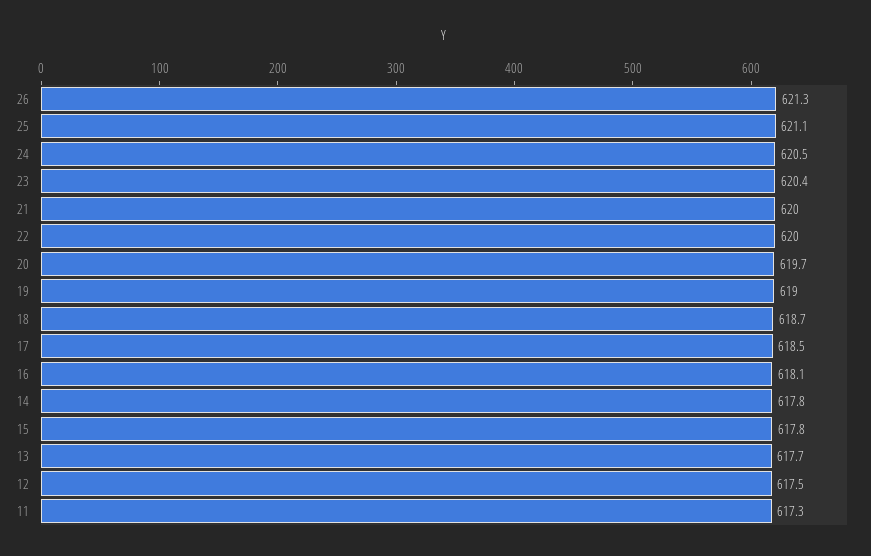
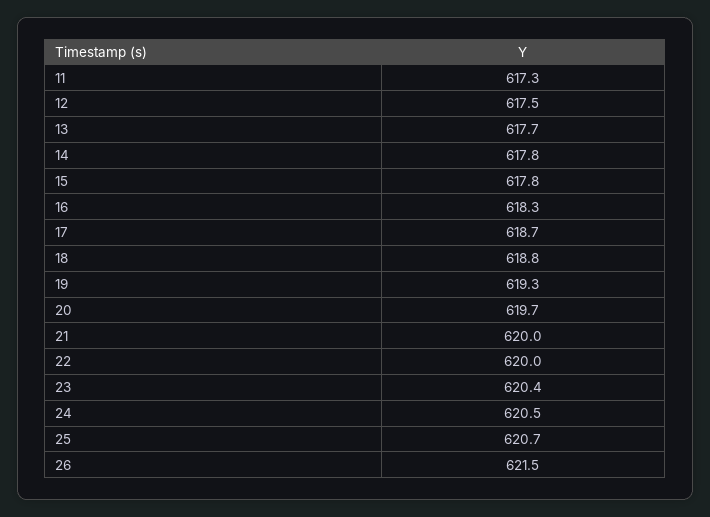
26: 621.3 -> 621.5
25: 621.1 -> 620.7
19: 619 -> 619.3
18: 618.7 -> 618.8
17: 618.5 -> 618.7
16: 618.1 -> 618.3

